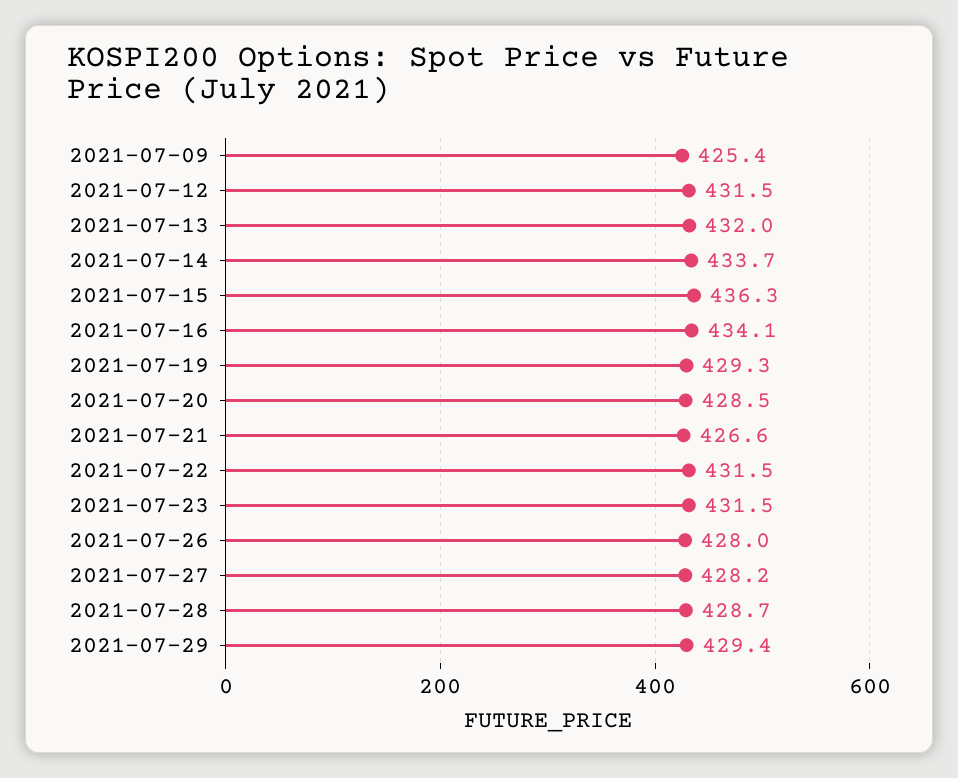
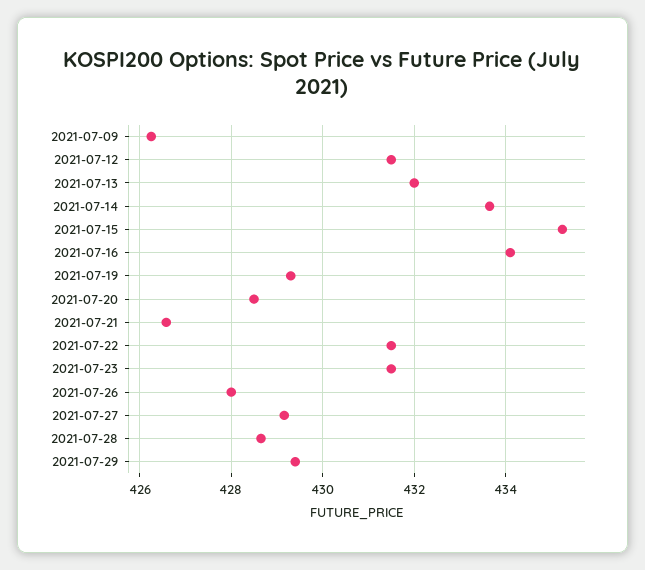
2021-07-09: 425.4 -> 426.2
2021-07-15: 436.3 -> 435.2
2021-07-27: 428.2 -> 429.2

